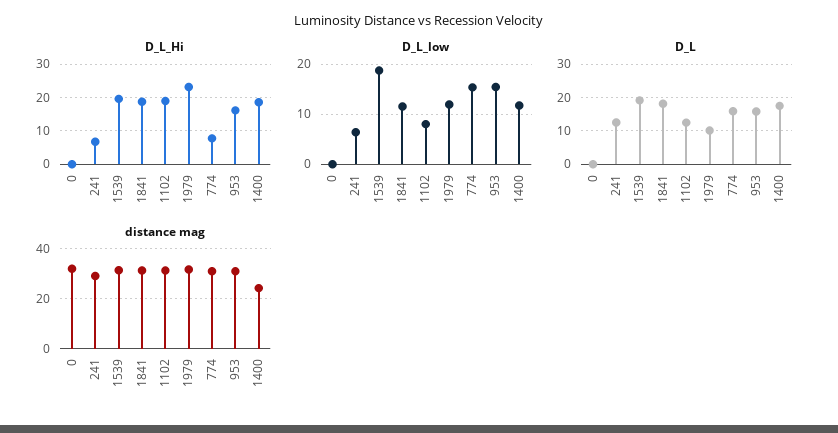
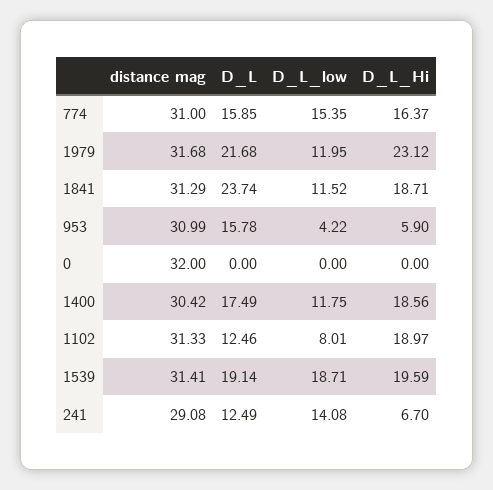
D_L_Hi, 774: 8 -> 16.37
D_L_Hi, 953: 16 -> 5.9
D_L_low, 241: 6 -> 14.08
D_L_low, 953: 16 -> 4.22
D_L, 1841: 18 -> 23.74
D_L, 1979: 10 -> 21.68
distance mag, 1400: 25 -> 30.42

